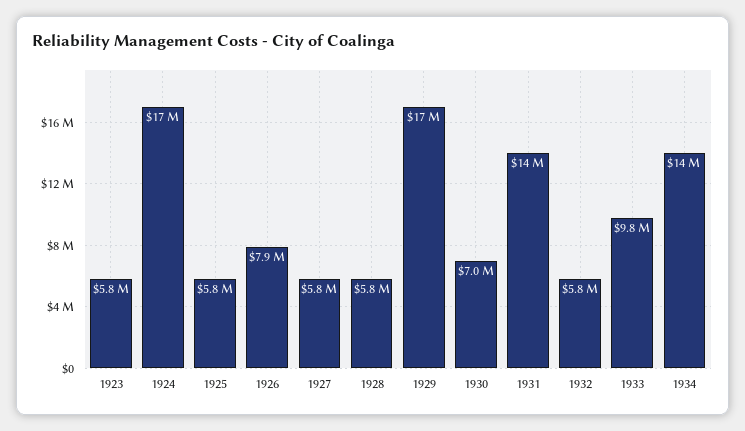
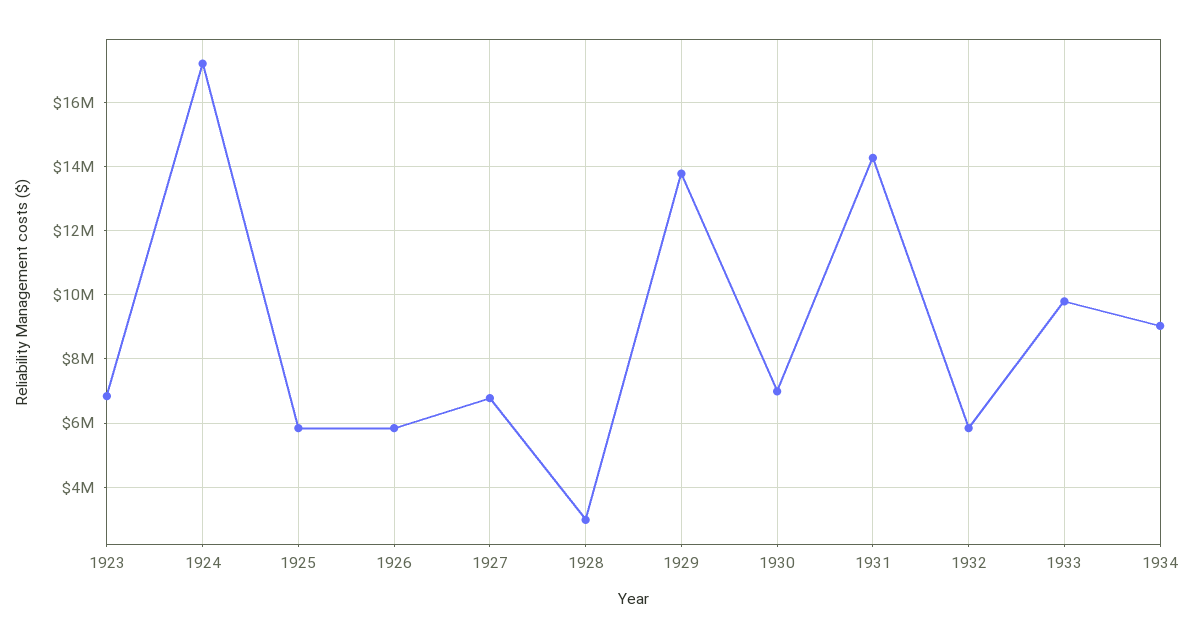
1923: 5800000 -> 6800000
1926: 7900000 -> 5800000
1927: 5800000 -> 6800000
1928: 5800000 -> 3000000
1929: 17000000 -> 13800000
1934: 14000000 -> 9000000

